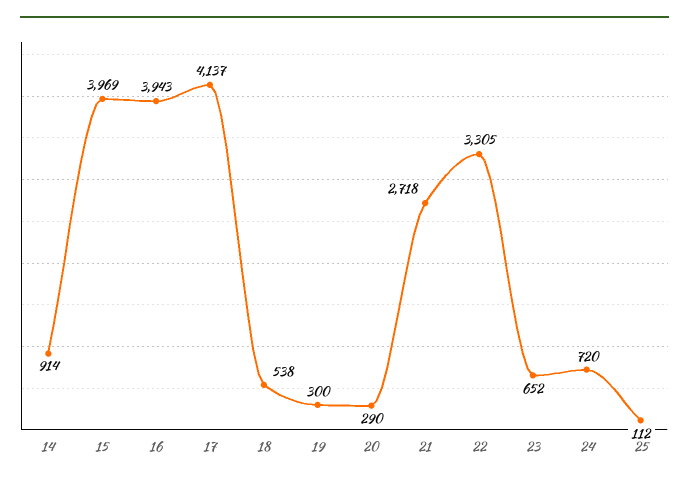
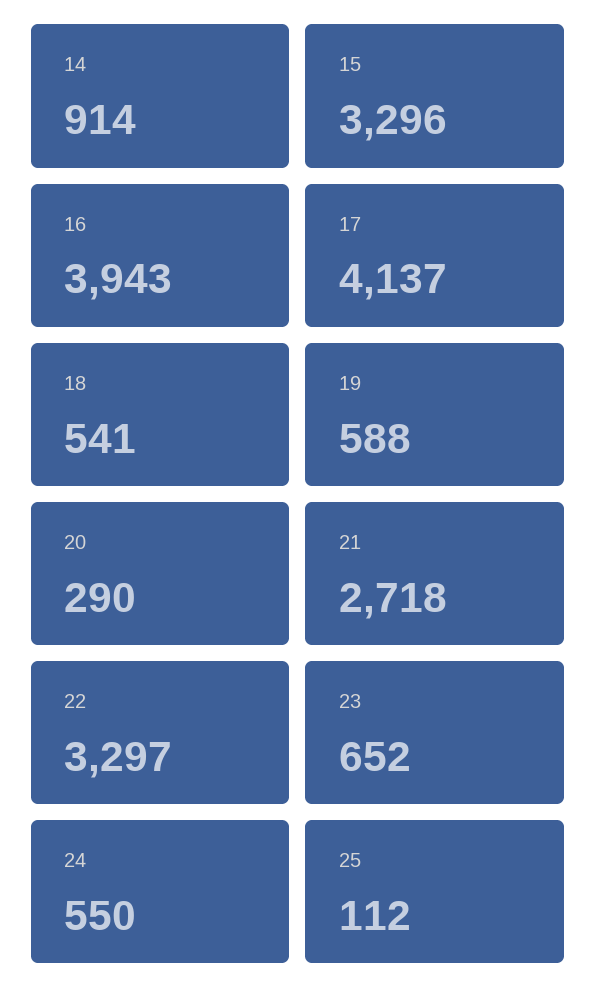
15: 3969 -> 3296
18: 538 -> 541
19: 300 -> 588
22: 3305 -> 3297
24: 720 -> 550

